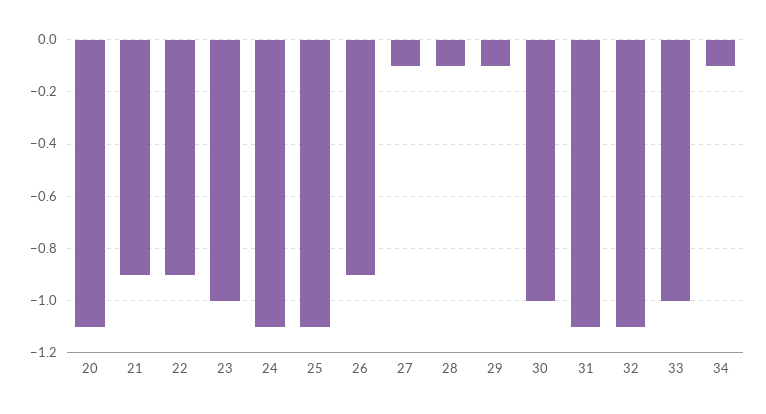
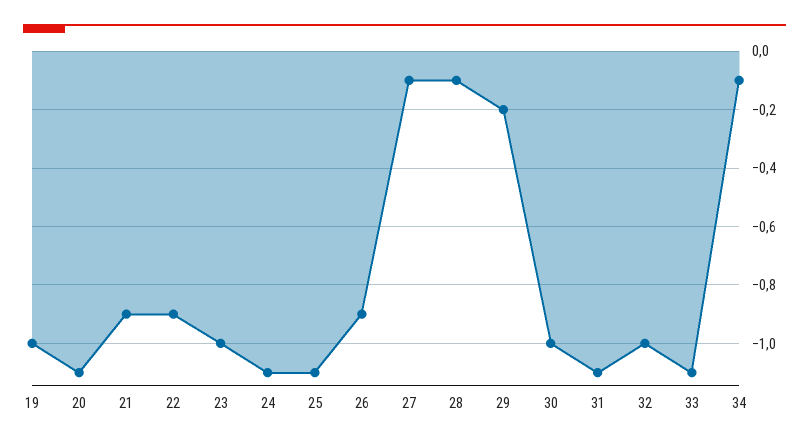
29: -0.1 -> -0.2
32: -1.1 -> -1
33: -1 -> -1.1
19: none -> -1

